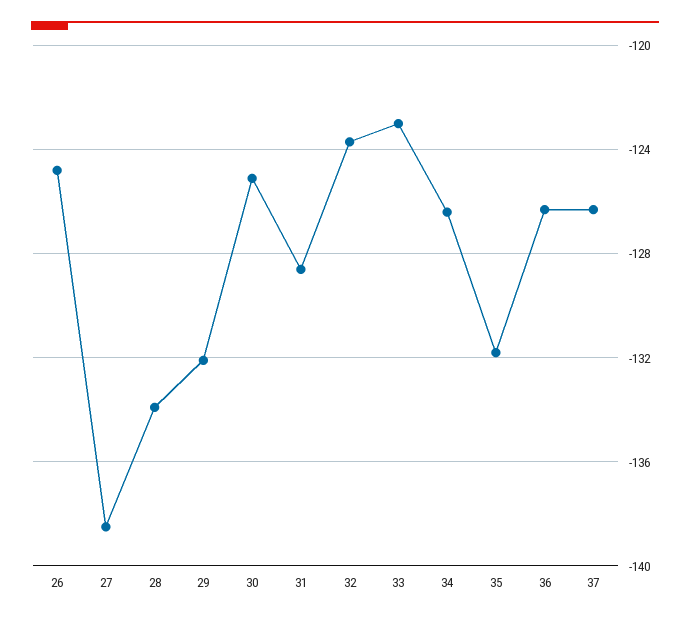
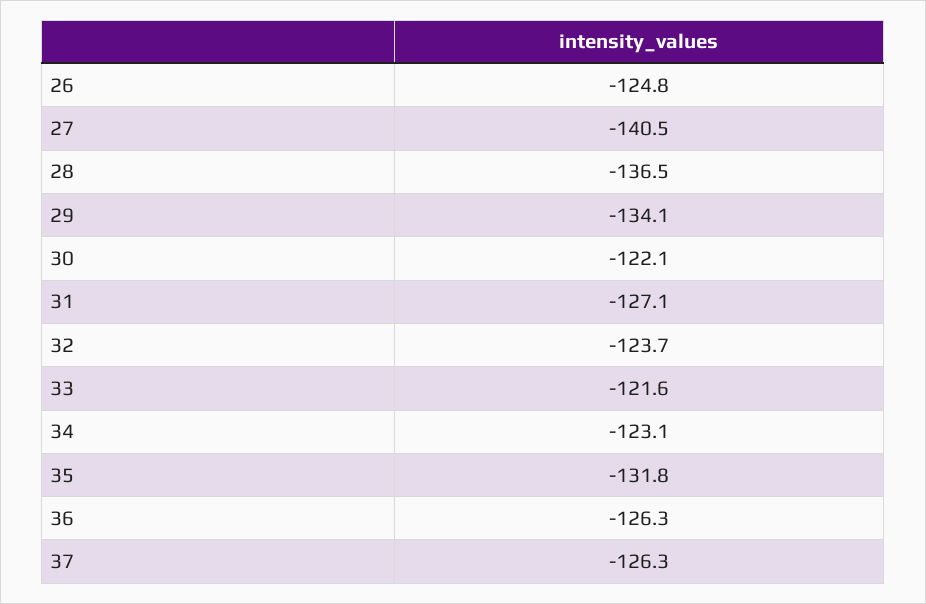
27: -138.5 -> -140.5
28: -134 -> -136.5
29: -132 -> -134.1
30: -125 -> -122.1
31: -128.5 -> -127.1
33: -123 -> -121.6
34: -126.5 -> -123.1

